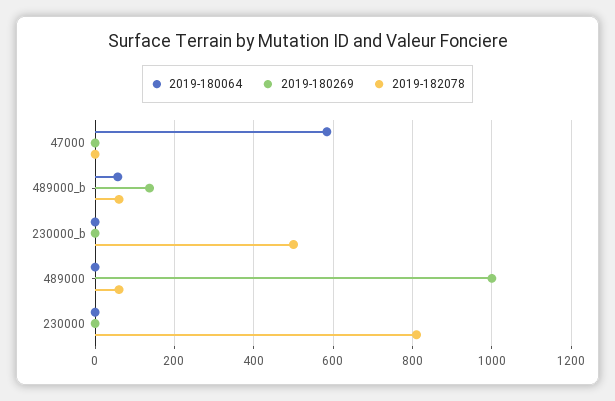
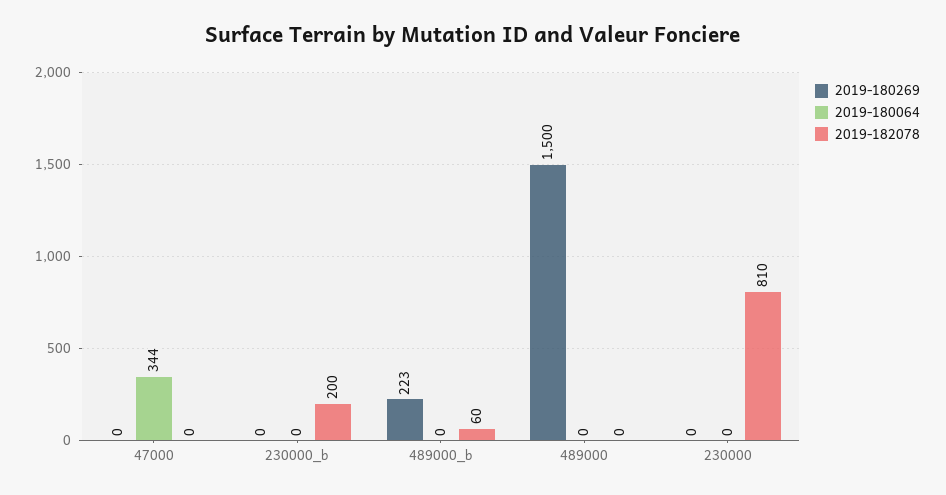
2019-180064, 47000: 580 -> 344
2019-180064, 489000_b: 60 -> 0
2019-180269, 489000_b: 140 -> 223
2019-182078, 230000_b: 500 -> 200
2019-180269, 489000: 1000 -> 1500
2019-182078, 489000: 60 -> 0

